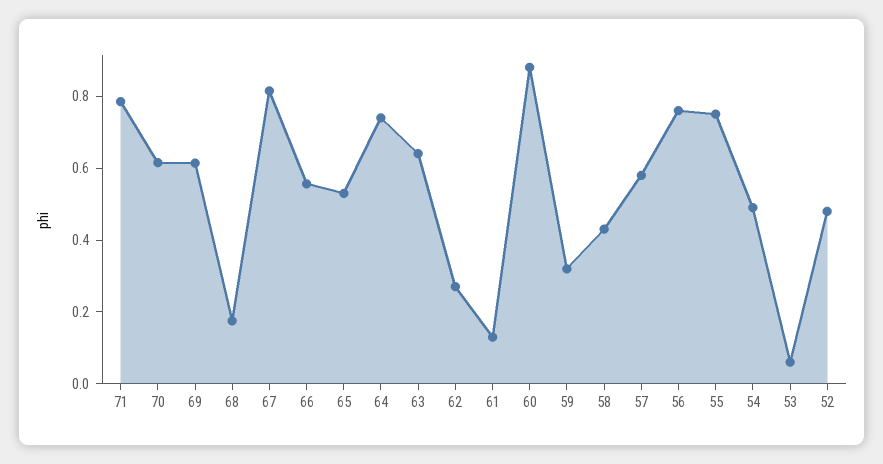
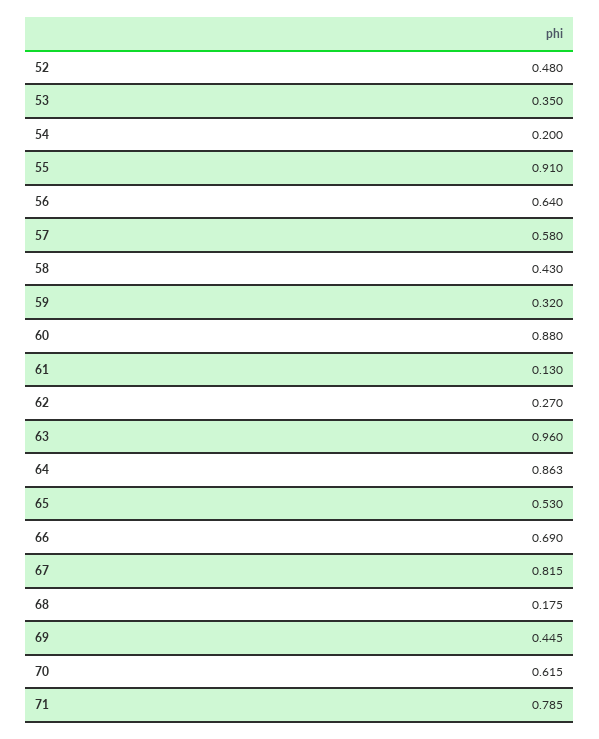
69: 0.6 -> 0.445
66: 0.55 -> 0.69
64: 0.75 -> 0.863
63: 0.65 -> 0.96
56: 0.75 -> 0.64
55: 0.75 -> 0.91
54: 0.5 -> 0.2
53: 0.05 -> 0.35

